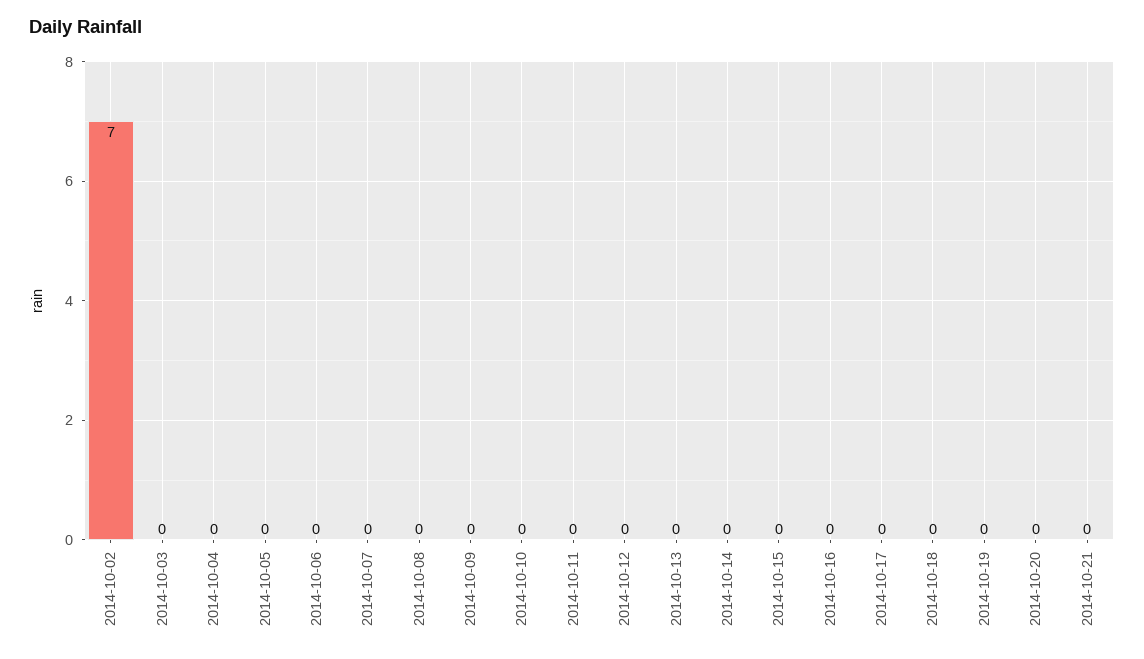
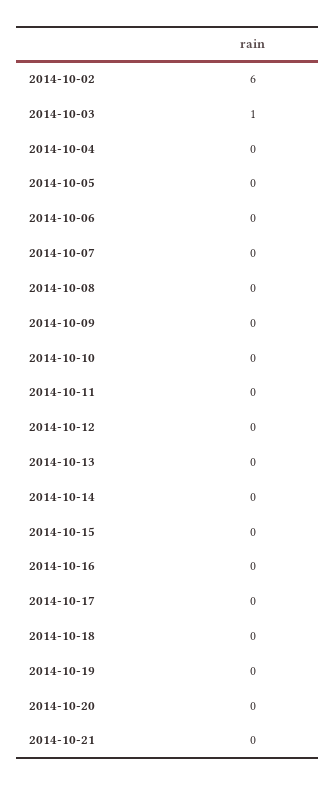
2014-10-02: 7 -> 6
2014-10-03: 0 -> 1

